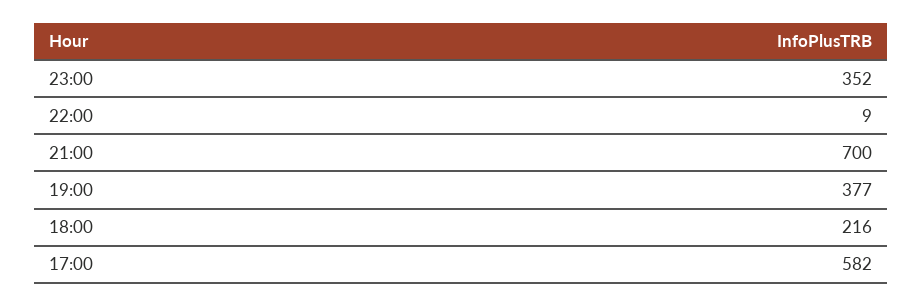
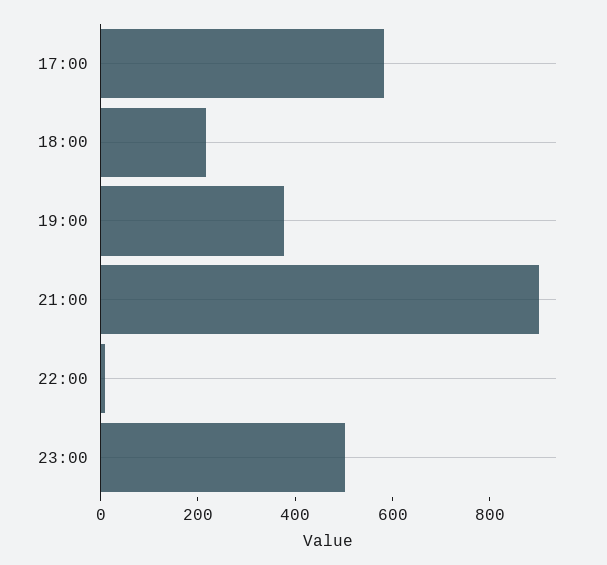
23:00: 352 -> 500
21:00: 700 -> 900

